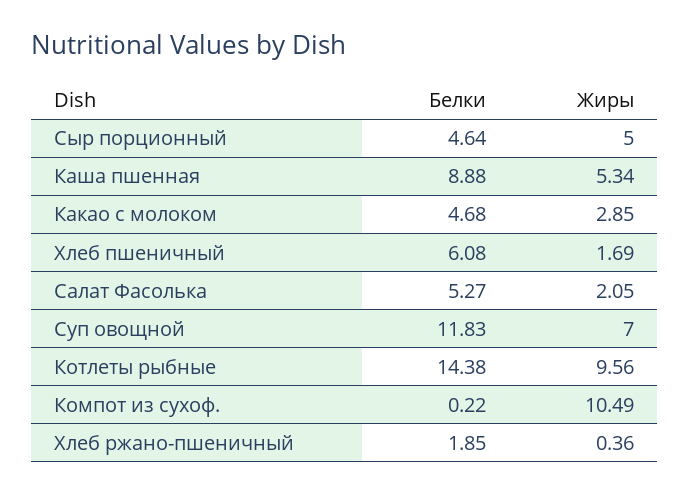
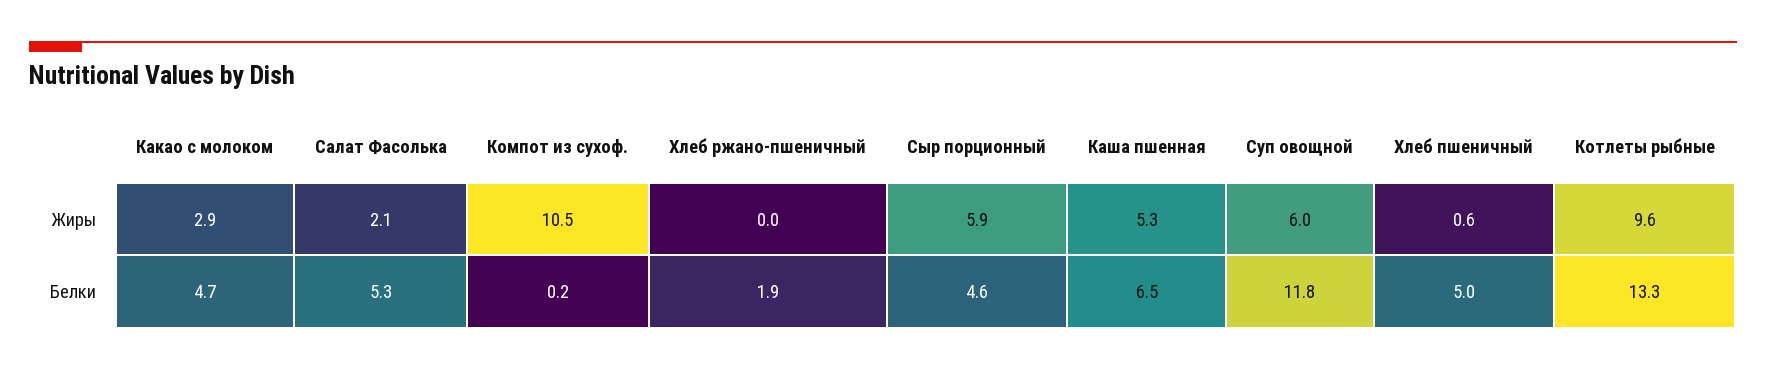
Жиры, Сыр порционный: 5 -> 5.9
Белки, Каша пшенная: 8.88 -> 6.5
Белки, Хлеб пшеничный: 6.08 -> 5
Жиры, Хлеб пшеничный: 1.69 -> 0.6
Жиры, Суп овощной: 7 -> 6
Белки, Котлеты рыбные: 14.38 -> 13.3
Жиры, Хлеб ржано-пшеничный: 0.36 -> 0

